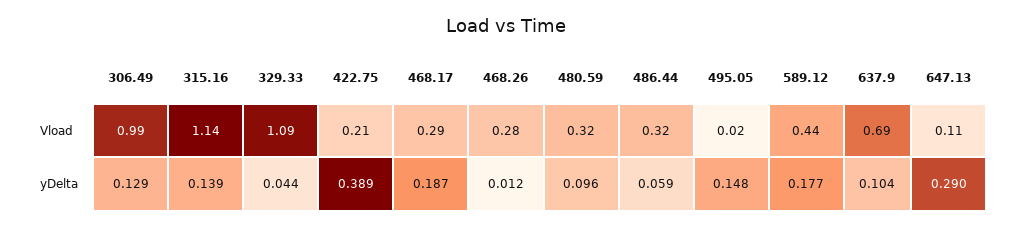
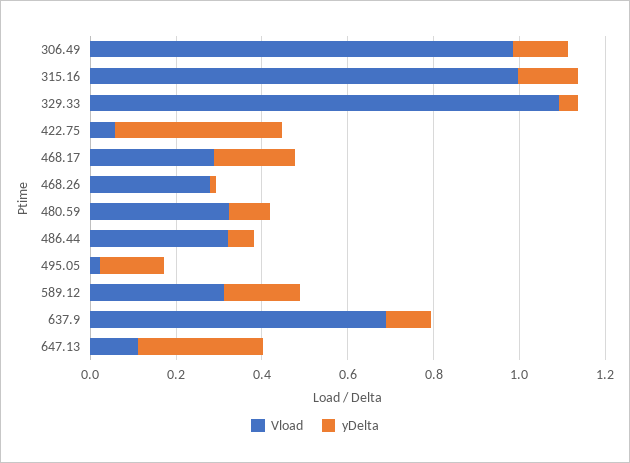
Vload, 315.16: 1.14 -> 1
Vload, 422.75: 0.21 -> 0.05
Vload, 589.12: 0.44 -> 0.3

